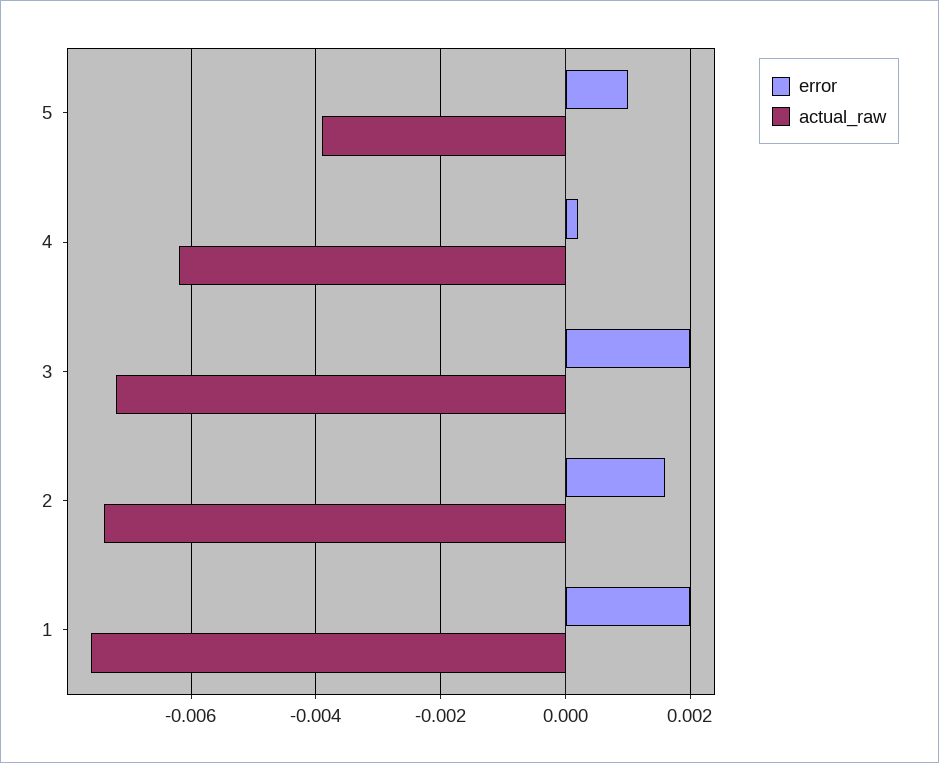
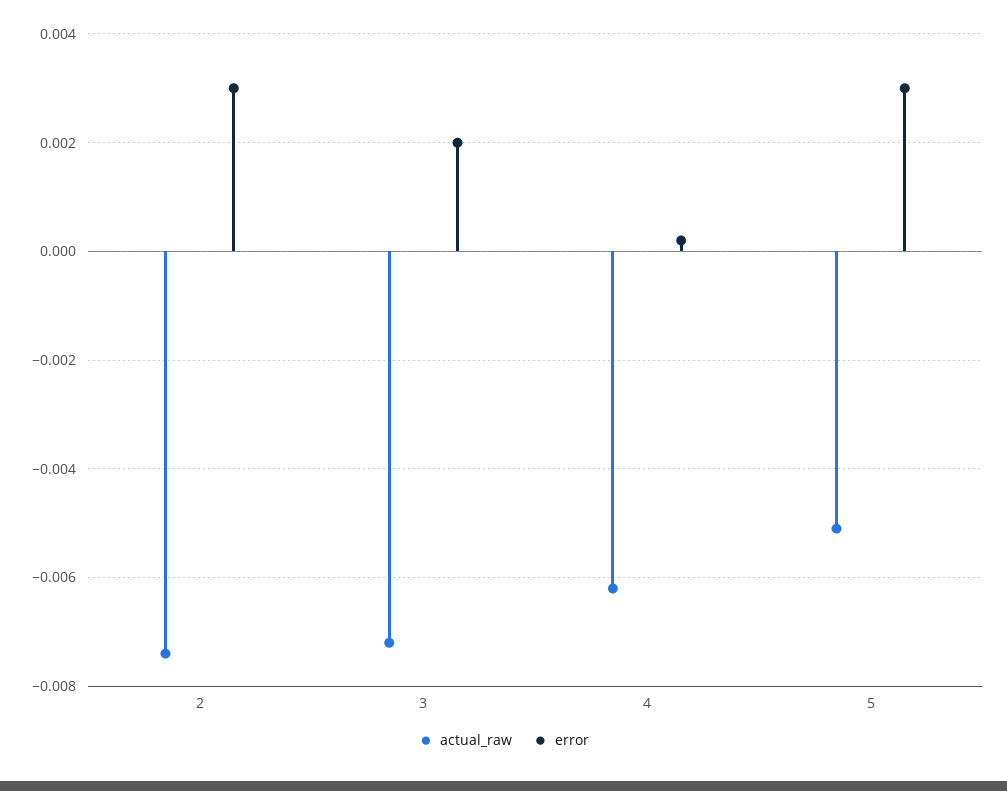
error, 5: 0.001 -> 0.003
actual_raw, 5: -0.004 -> -0.005
error, 2: 0.0015 -> 0.003
error, 1: 0.002 -> none
actual_raw, 1: -0.0075 -> none

